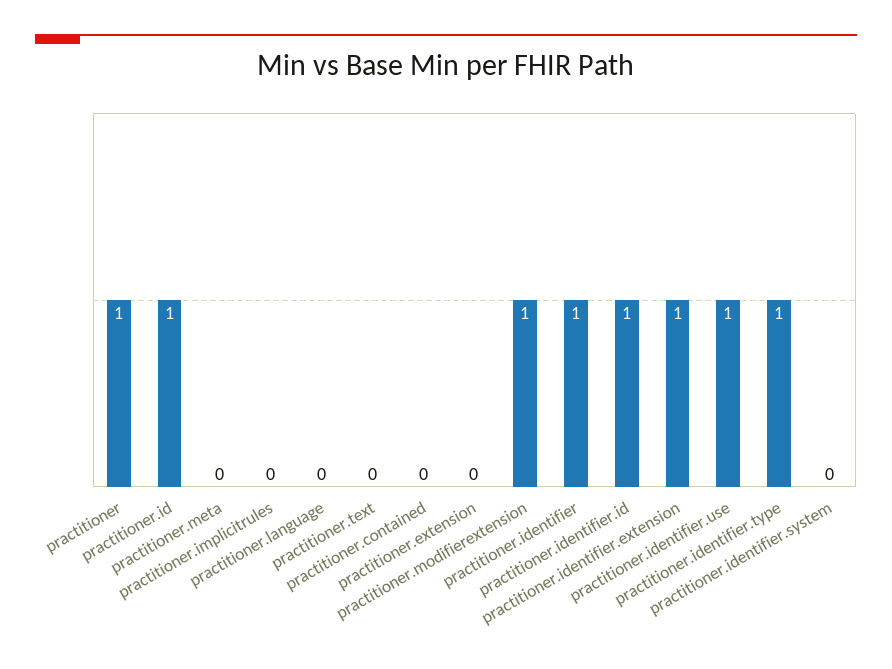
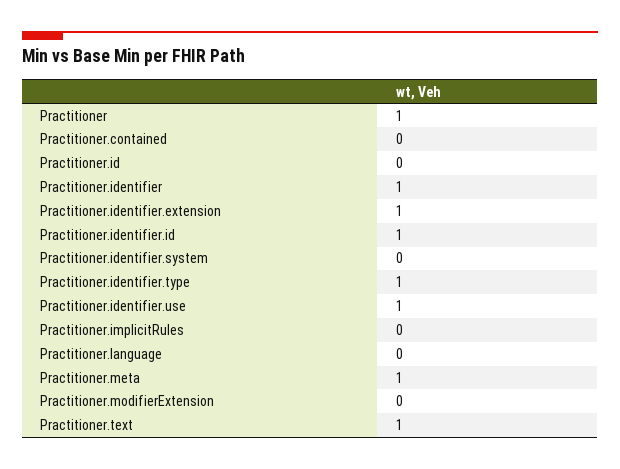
practitioner.id: 1 -> 0
practitioner.meta: 0 -> 1
practitioner.text: 0 -> 1
practitioner.extension: 0 -> none
practitioner.modifierextension: 1 -> 0

